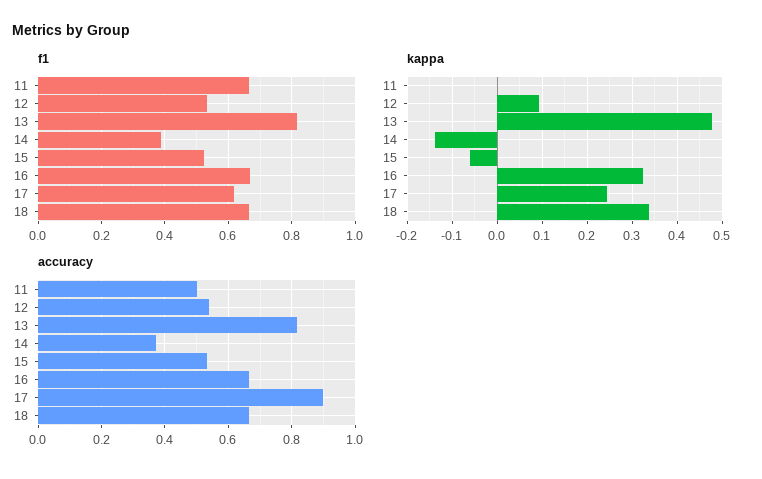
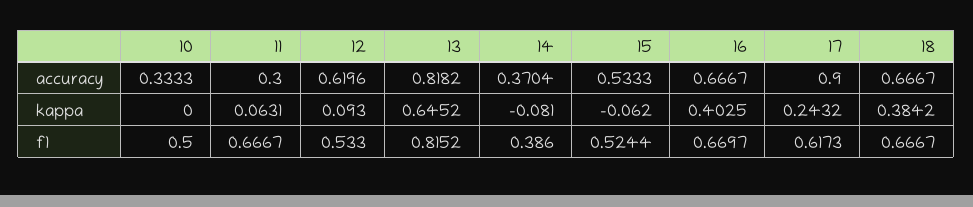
kappa, 11: 0 -> 0.0631
kappa, 13: 0.48 -> 0.6452
kappa, 14: -0.14 -> -0.081
kappa, 16: 0.32 -> 0.4025
kappa, 18: 0.34 -> 0.3842
accuracy, 11: 0.5 -> 0.3
accuracy, 12: 0.54 -> 0.6196
accuracy, 10: none -> 0.3333
kappa, 10: none -> 0
f1, 10: none -> 0.5

